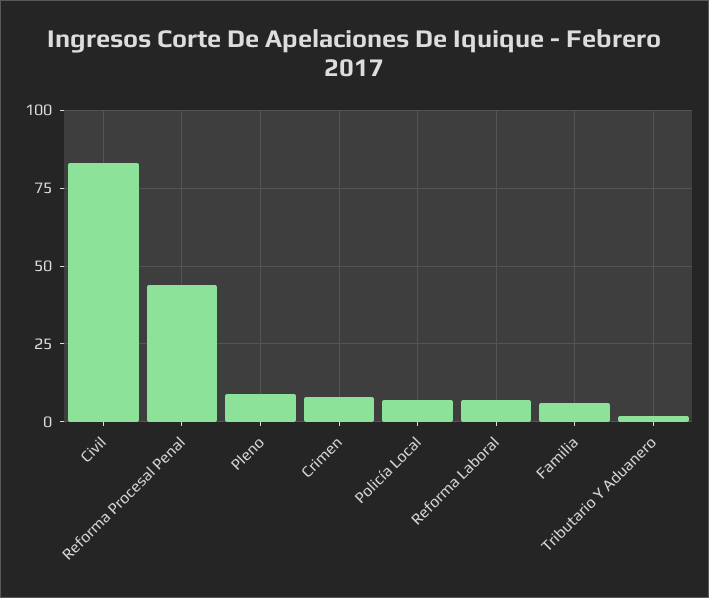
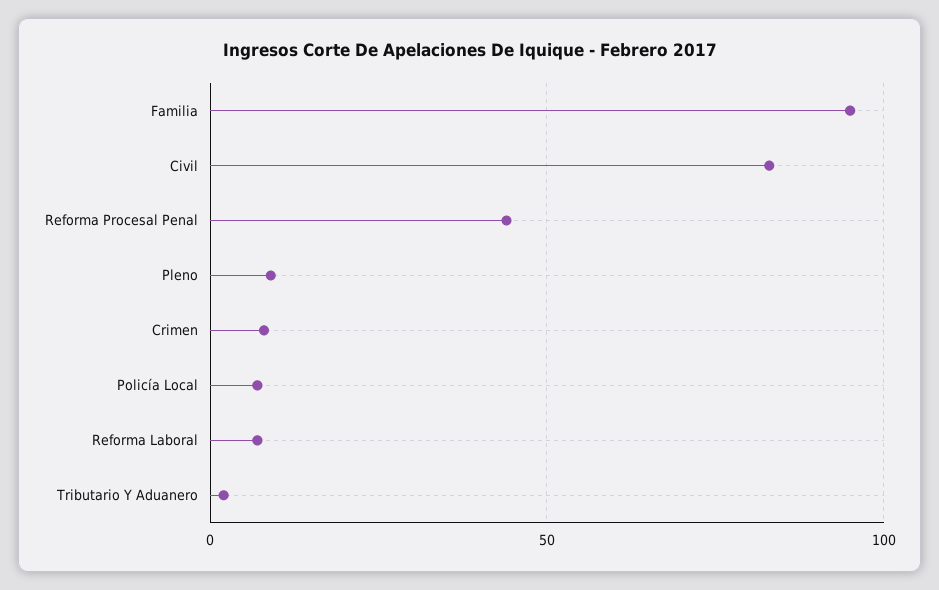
Familia: 5 -> 95

